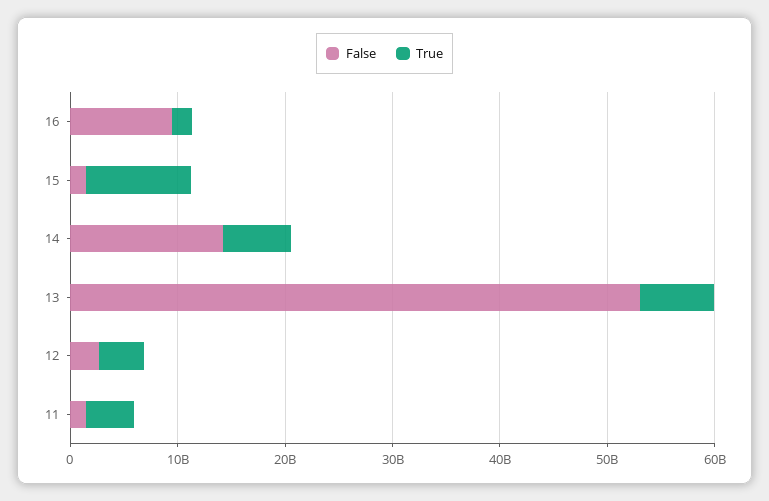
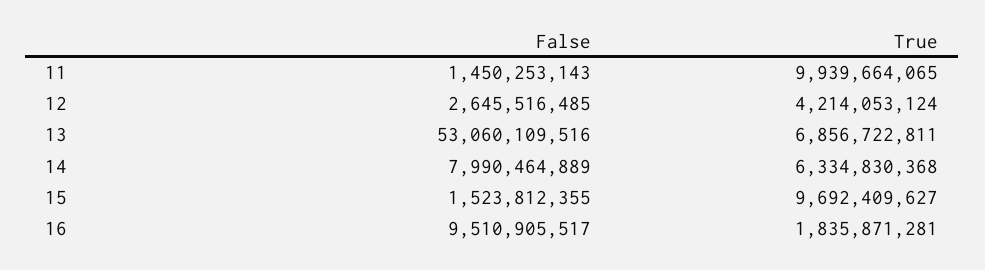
False, 14: 14000000000 -> 7990464889
True, 11: 4000000000 -> 9939664065

